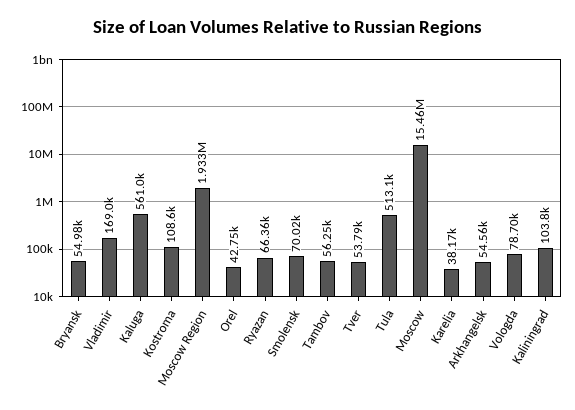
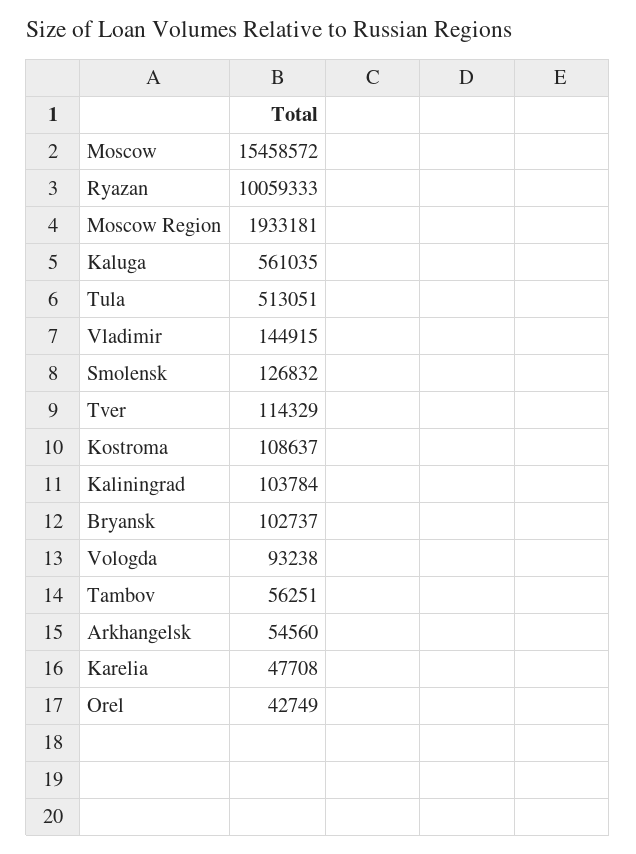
Bryansk: 54980 -> 102737
Vladimir: 169000 -> 144915
Ryazan: 66360 -> 10059333
Smolensk: 70020 -> 126832
Tver: 53790 -> 114329
Karelia: 38170 -> 47708
Vologda: 78700 -> 93238

